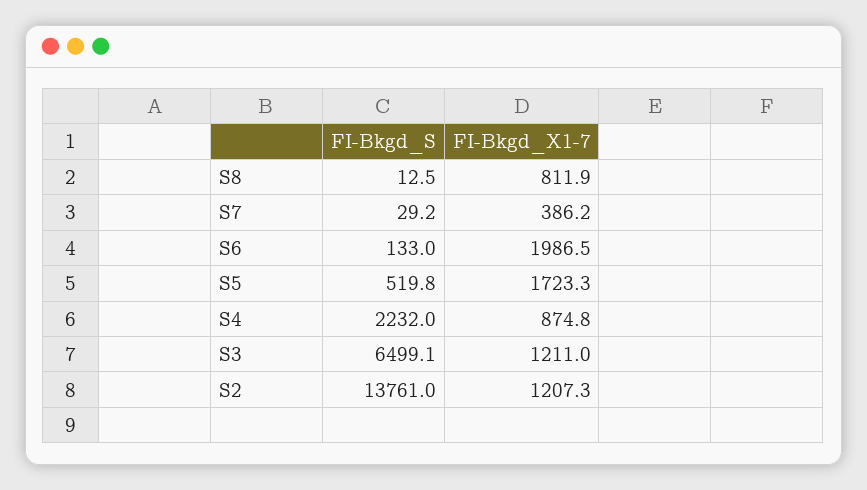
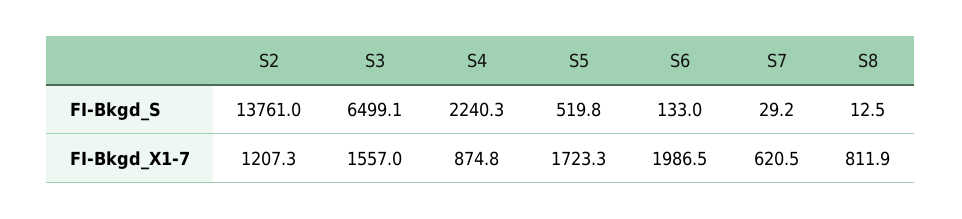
FI-Bkgd_X1-7, S7: 386.2 -> 620.5
FI-Bkgd_S, S4: 2232 -> 2240.3
FI-Bkgd_X1-7, S3: 1211 -> 1557

